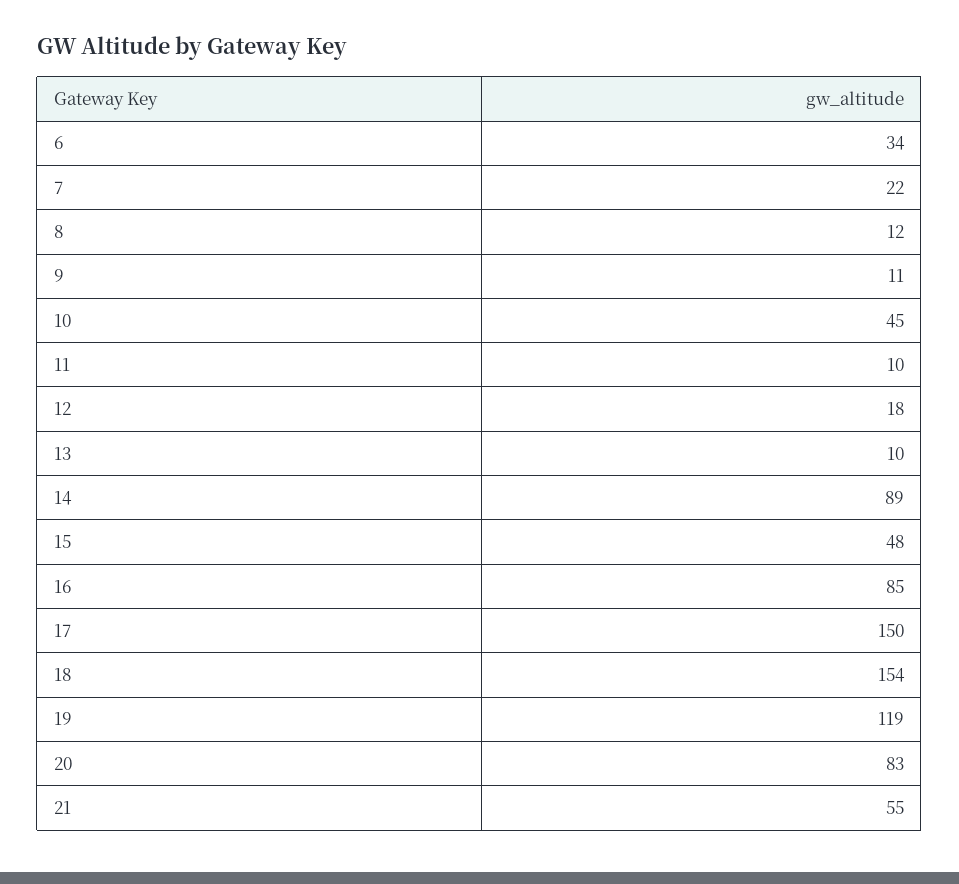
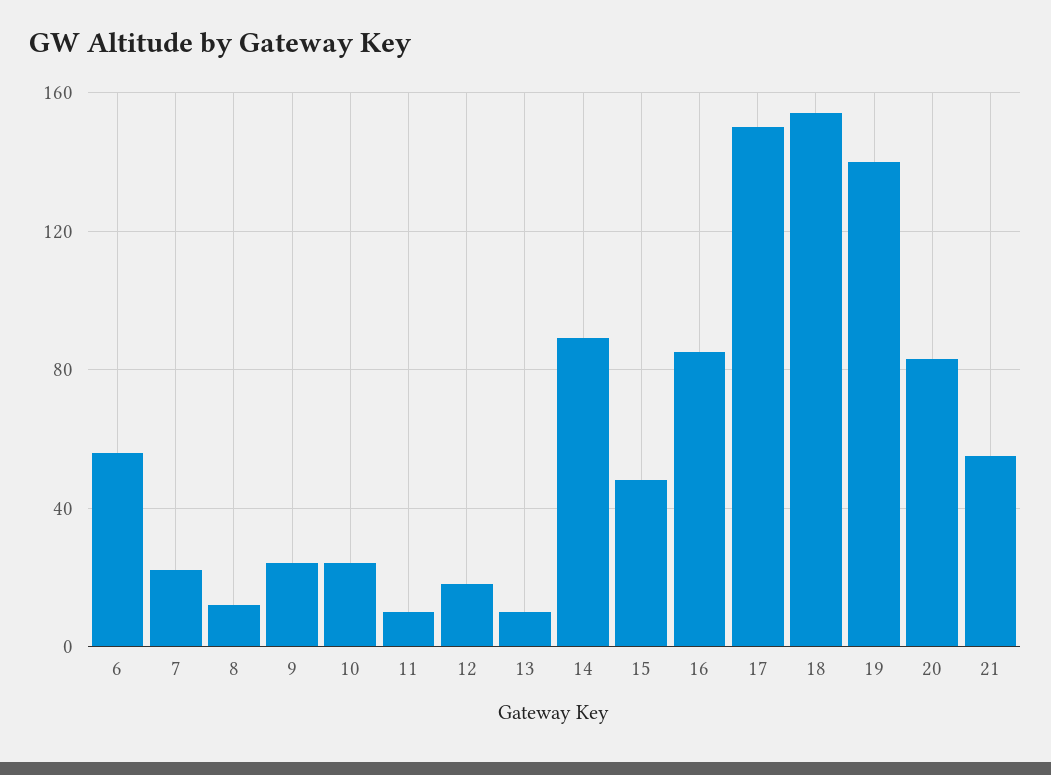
6: 34 -> 55
9: 11 -> 25
10: 45 -> 25
19: 119 -> 140

